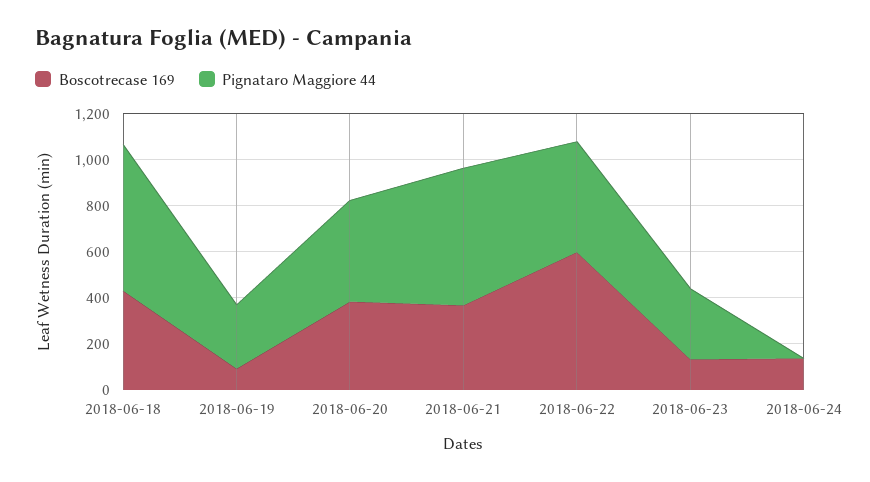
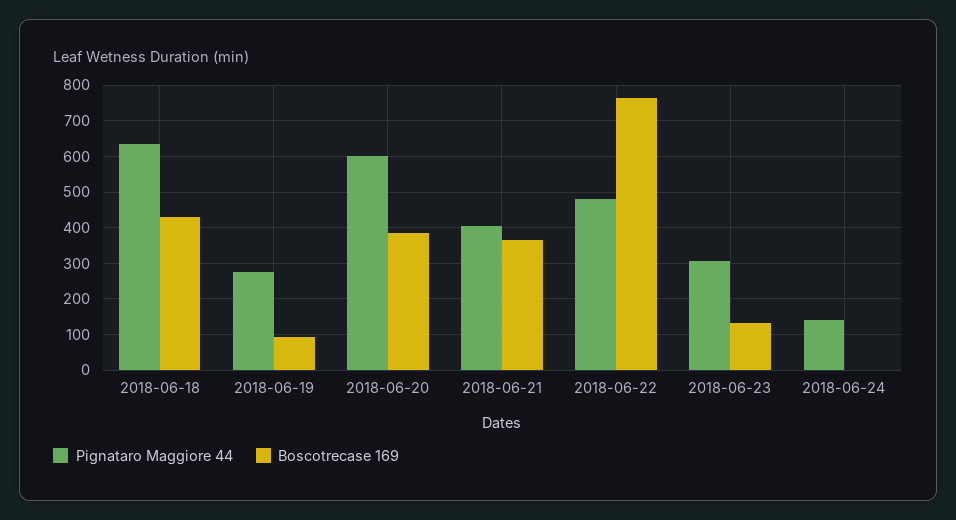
Pignataro Maggiore 44, 2018-06-20: 450 -> 600
Pignataro Maggiore 44, 2018-06-21: 600 -> 400
Boscotrecase 169, 2018-06-22: 600 -> 760
Boscotrecase 169, 2018-06-24: 150 -> 0
Pignataro Maggiore 44, 2018-06-24: 0 -> 140

